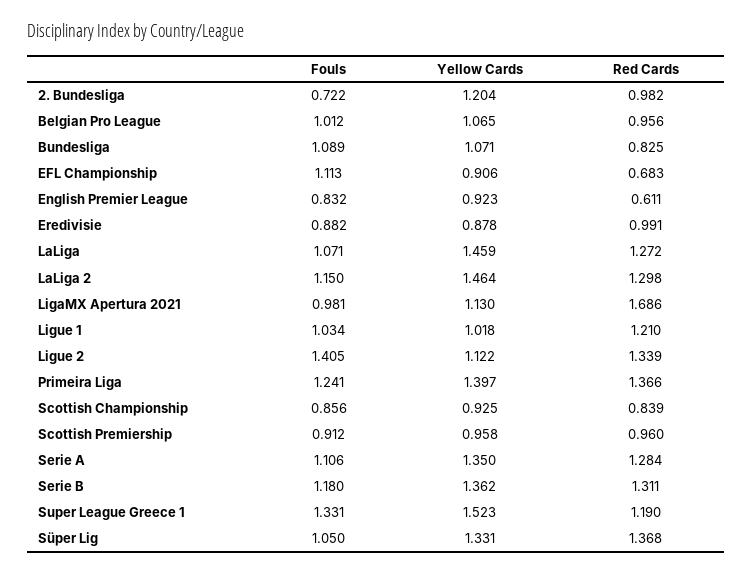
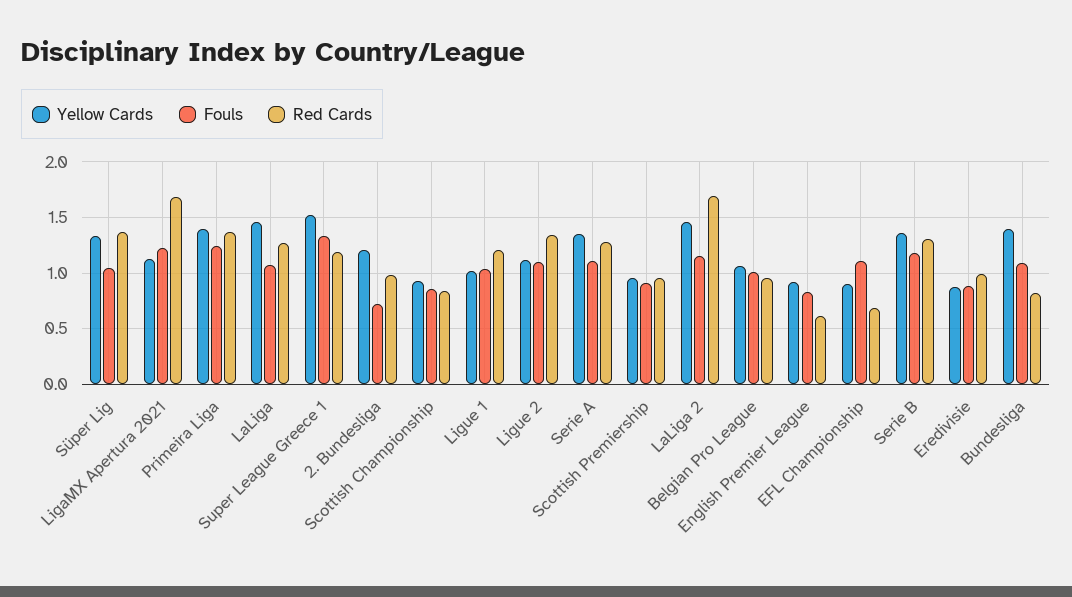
Yellow Cards, Bundesliga: 1.071 -> 1.4
Red Cards, LaLiga 2: 1.298 -> 1.7
Fouls, LigaMX Apertura 2021: 0.981 -> 1.2
Fouls, Ligue 2: 1.405 -> 1.1

